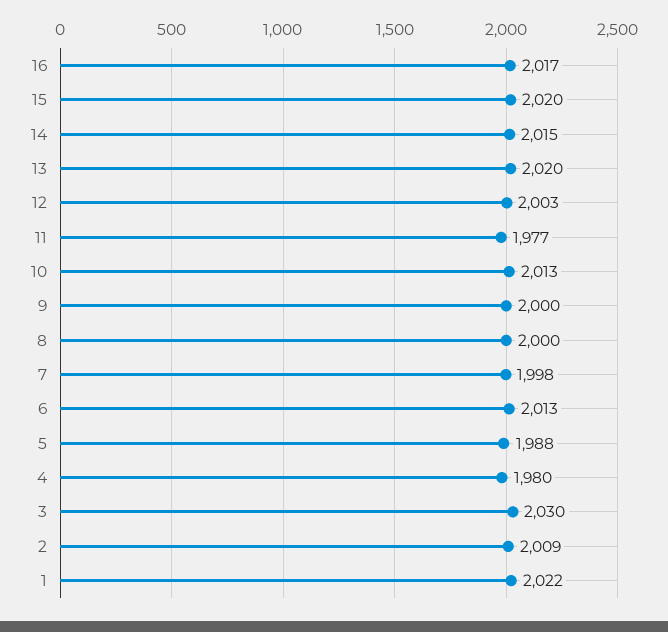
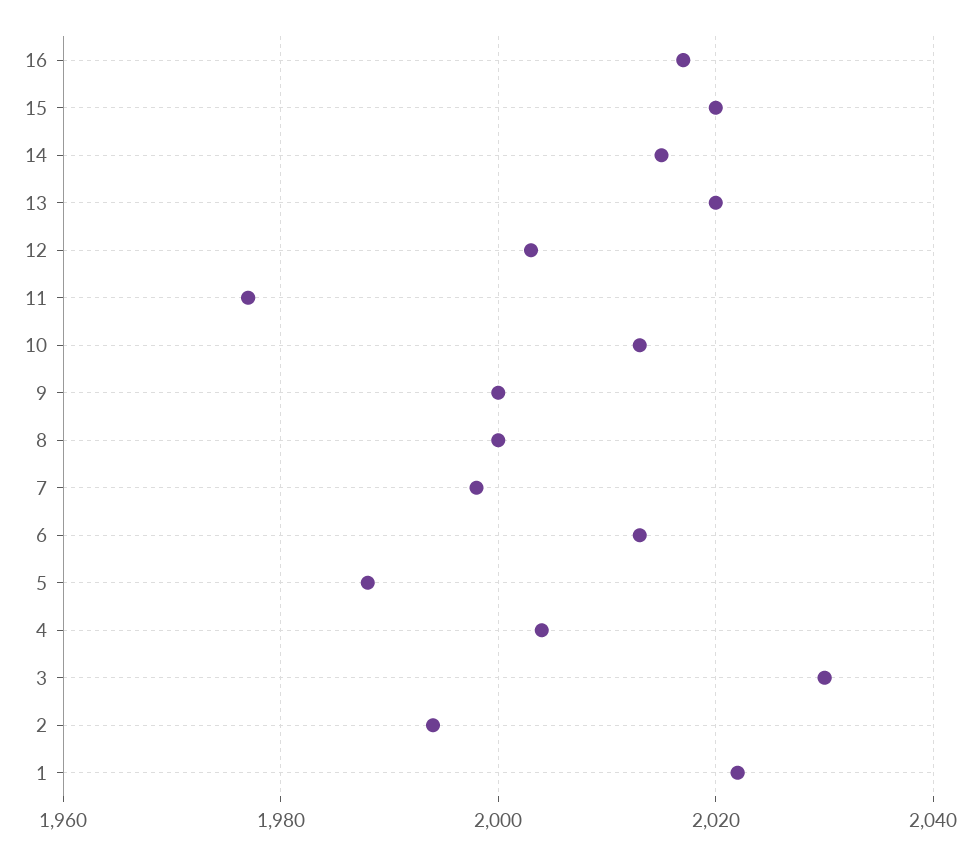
4: 1980 -> 2005
2: 2009 -> 1995

